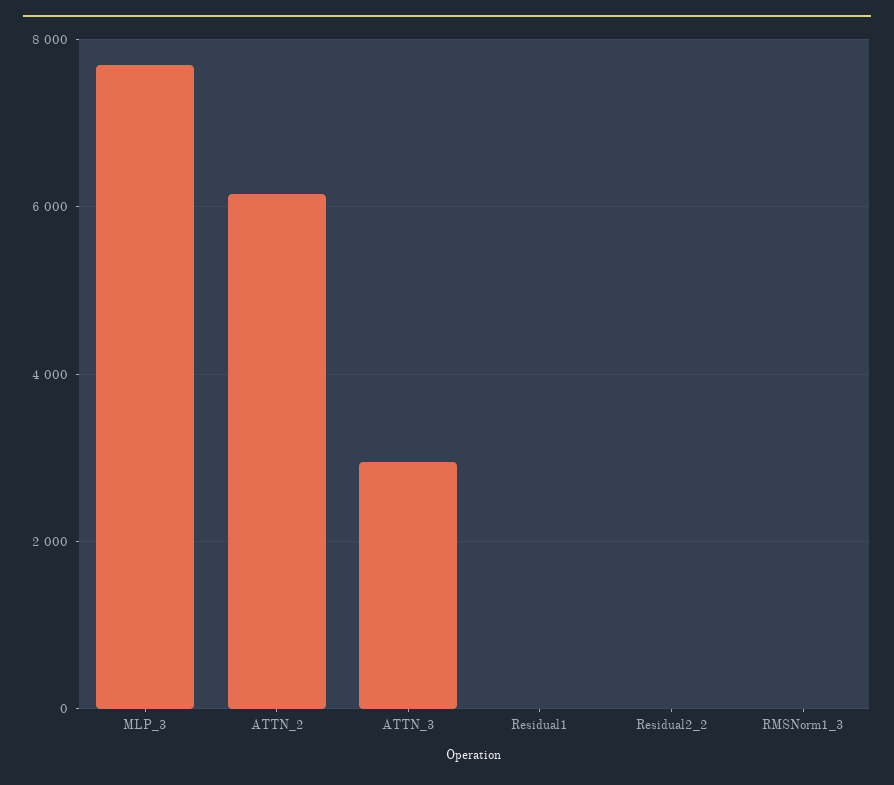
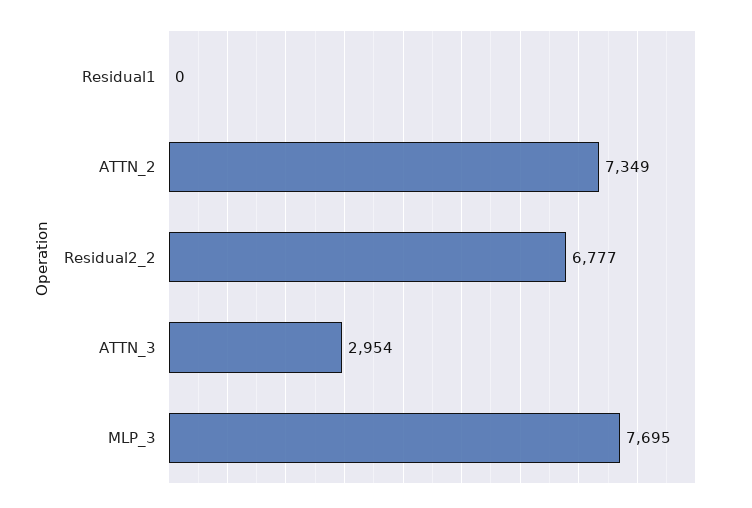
ATTN_2: 6200 -> 7349
Residual2_2: 0 -> 6777
RMSNorm1_3: 0 -> none

